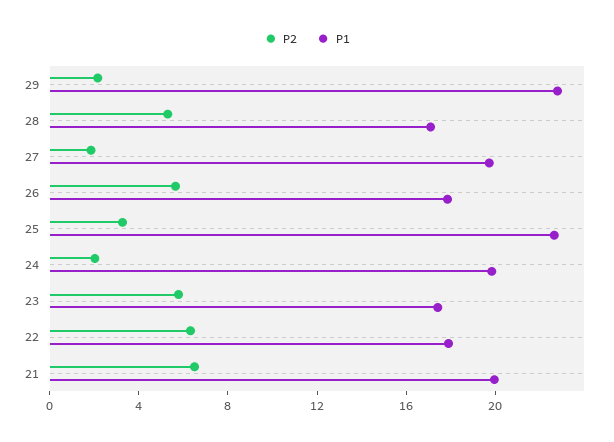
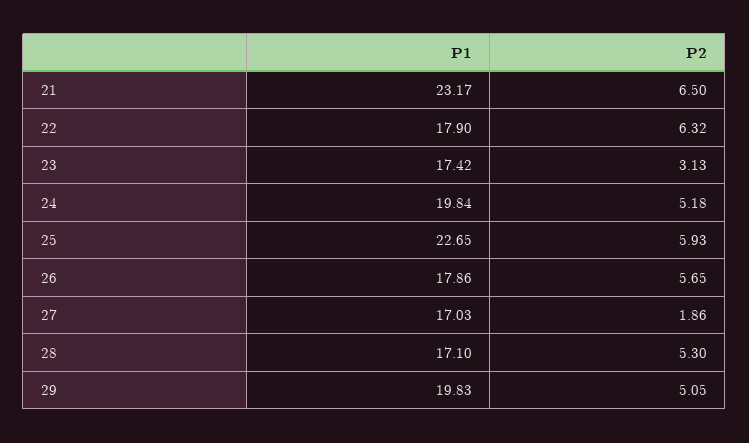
P2, 29: 2 -> 5.05
P1, 29: 23 -> 19.83
P1, 27: 20 -> 17.03
P2, 25: 3 -> 5.93
P2, 24: 2 -> 5.18
P2, 23: 6 -> 3.13
P1, 21: 20 -> 23.17

